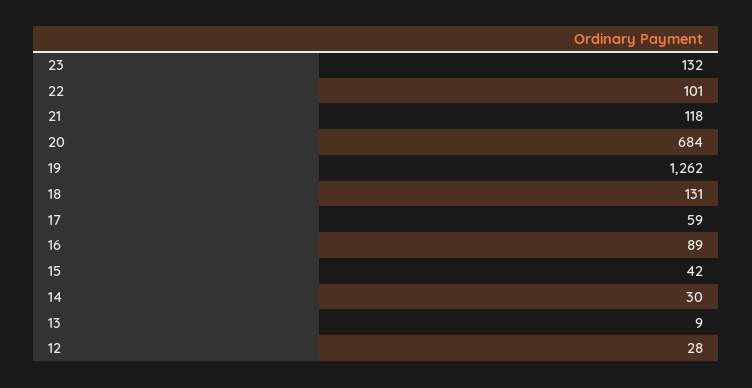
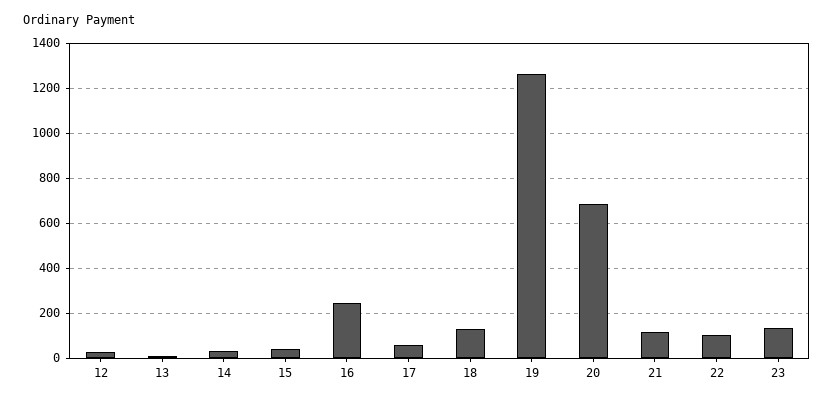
16: 89 -> 250

